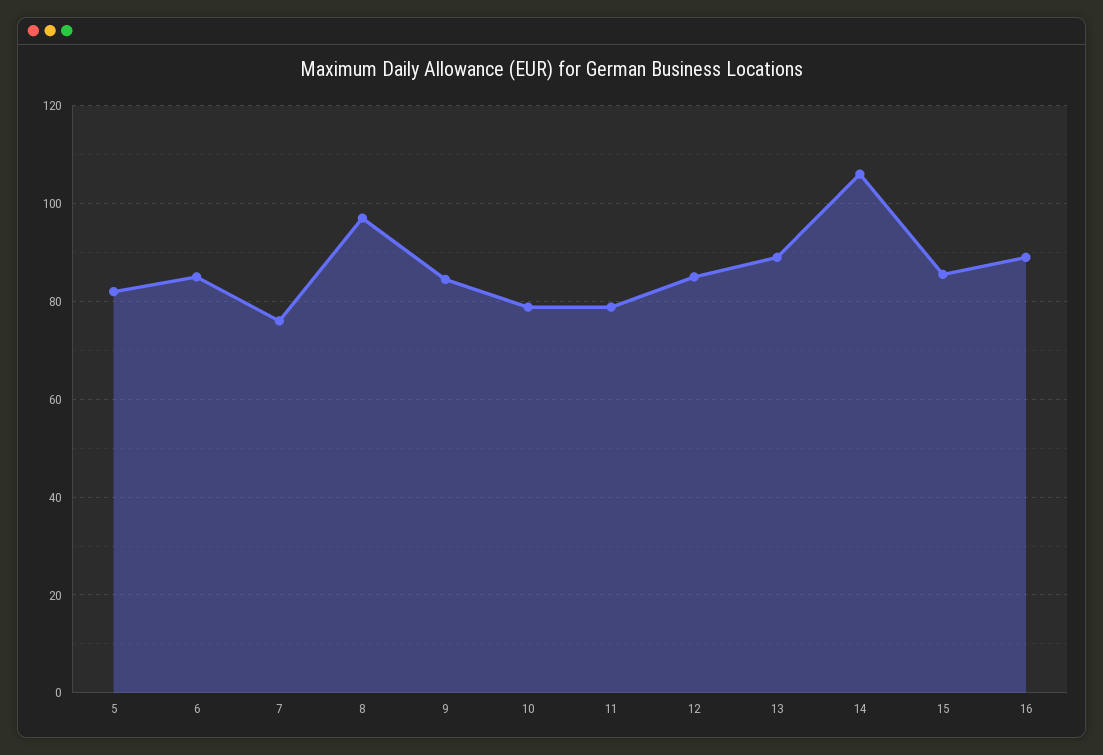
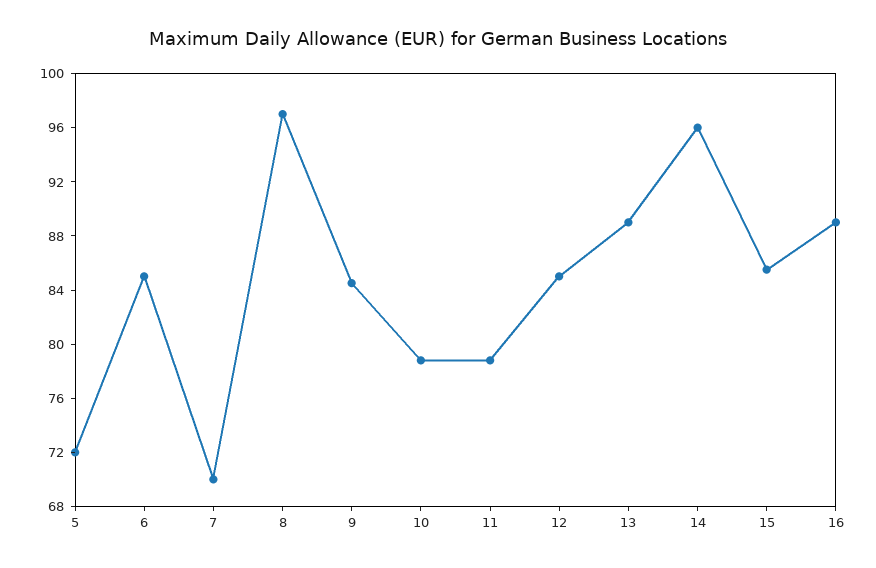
5: 82 -> 72
7: 76 -> 70
14: 106 -> 96

